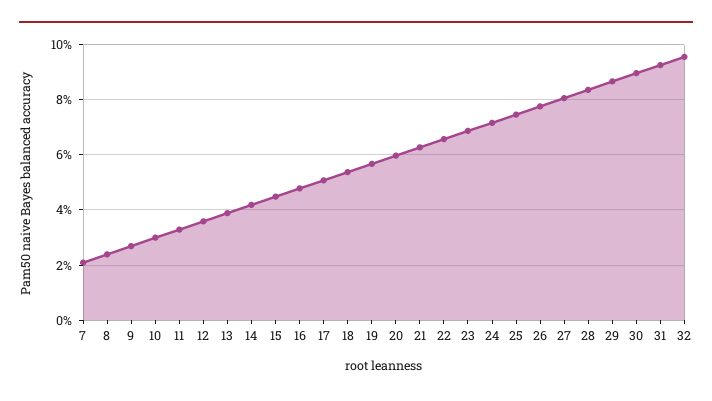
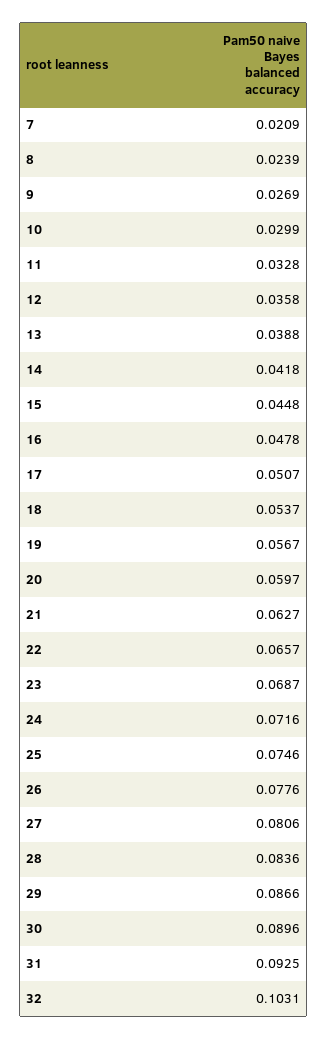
32: 0.095 -> 0.1031

